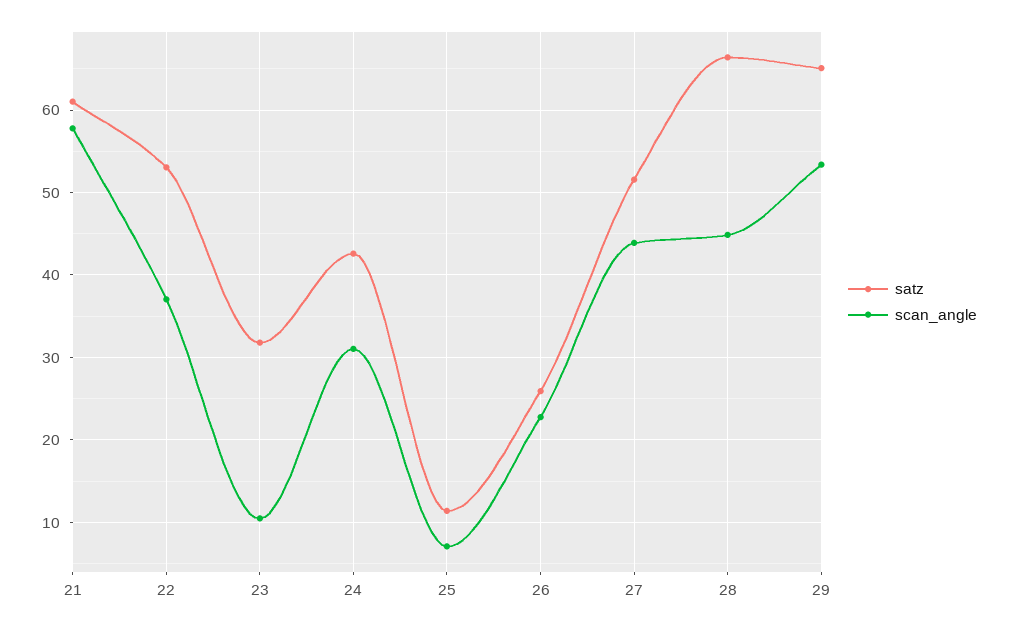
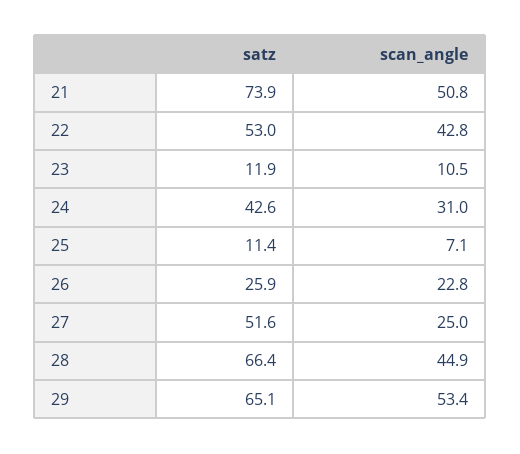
satz, 21: 61 -> 73.9
scan_angle, 21: 58 -> 50.8
scan_angle, 22: 37 -> 42.8
satz, 23: 32 -> 11.9
scan_angle, 27: 44 -> 25

